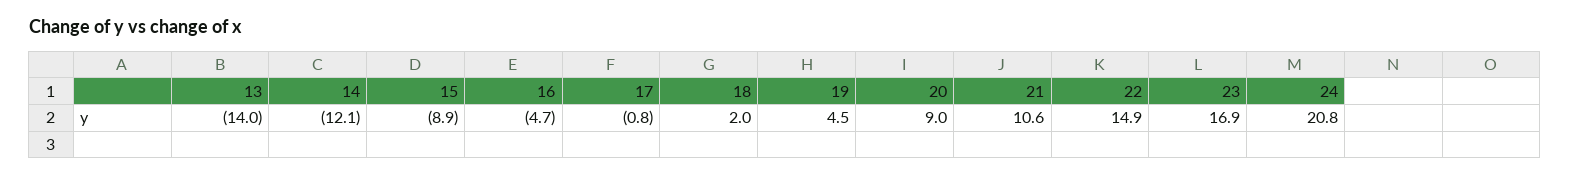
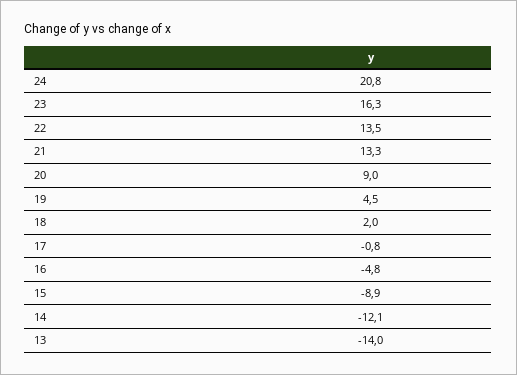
16: -4.7 -> -4.8
21: 10.6 -> 13.3
22: 14.9 -> 13.5
23: 16.9 -> 16.3

